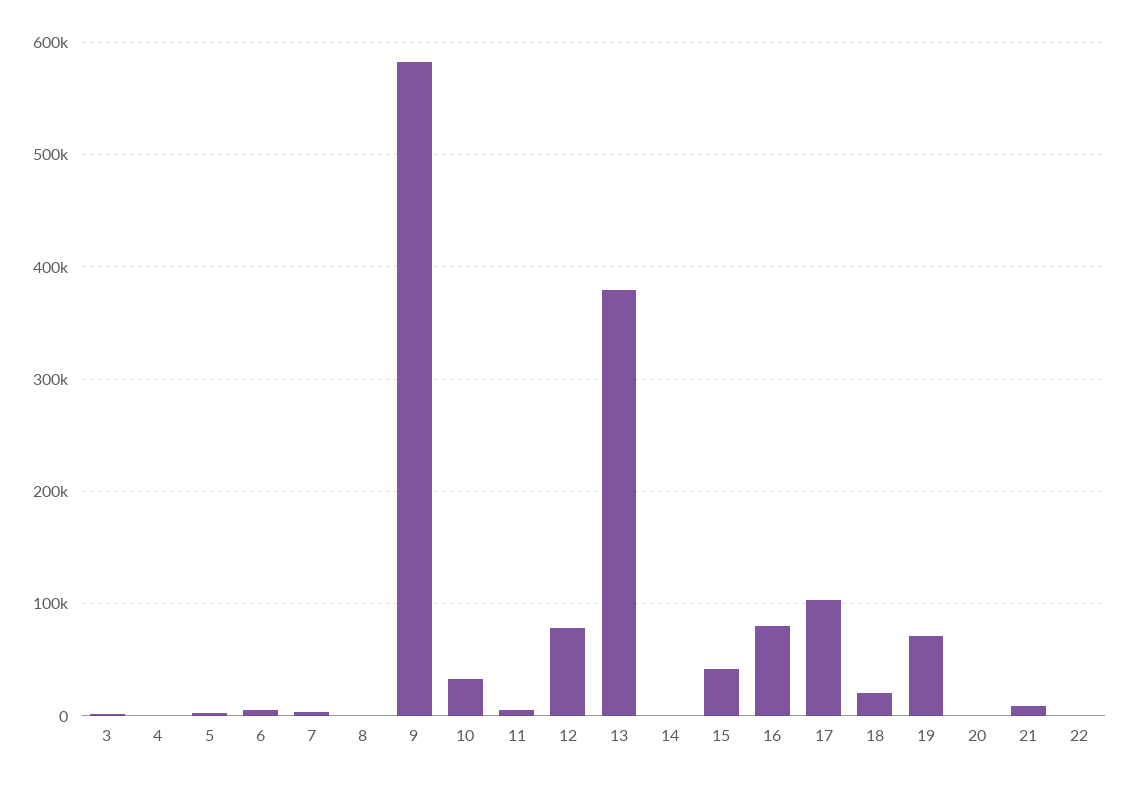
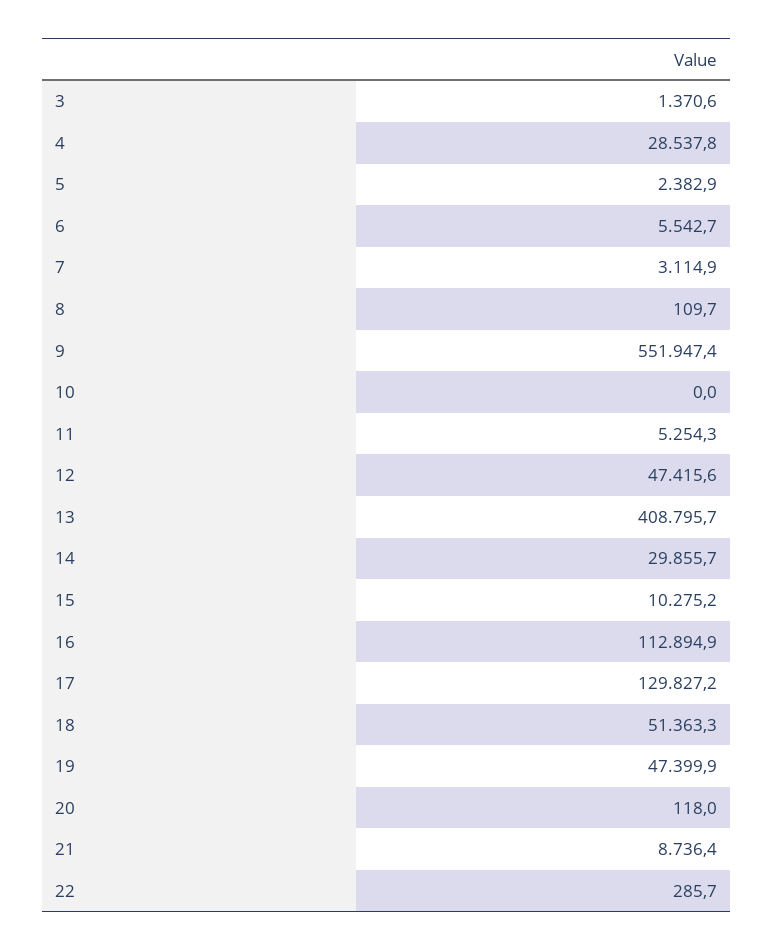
4: 0 -> 28537.8
9: 580000 -> 551947.4
10: 30000 -> 0
12: 80000 -> 47415.6
13: 380000 -> 408795.7
14: 0 -> 29855.7
15: 40000 -> 10275.2
16: 80000 -> 112894.9
17: 100000 -> 129827.2
18: 20000 -> 51363.3
19: 70000 -> 47399.9

